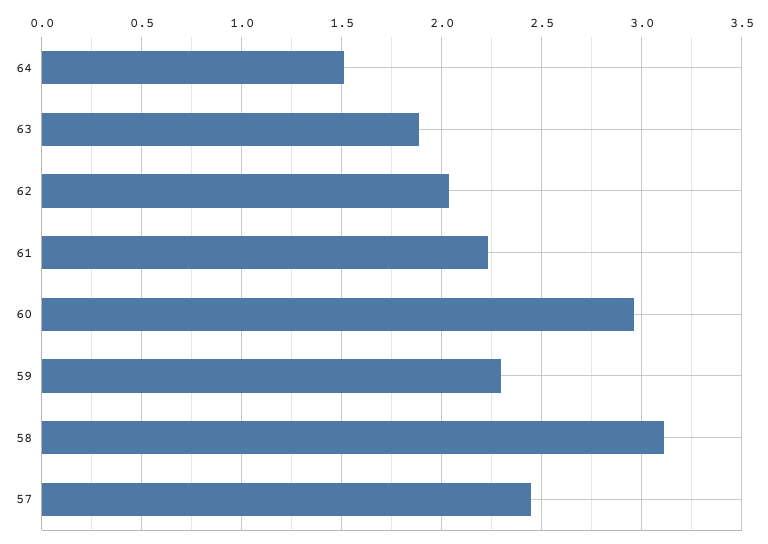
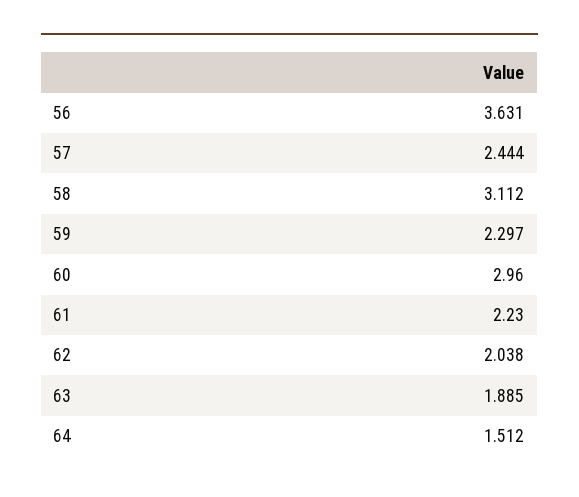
56: none -> 3.631

